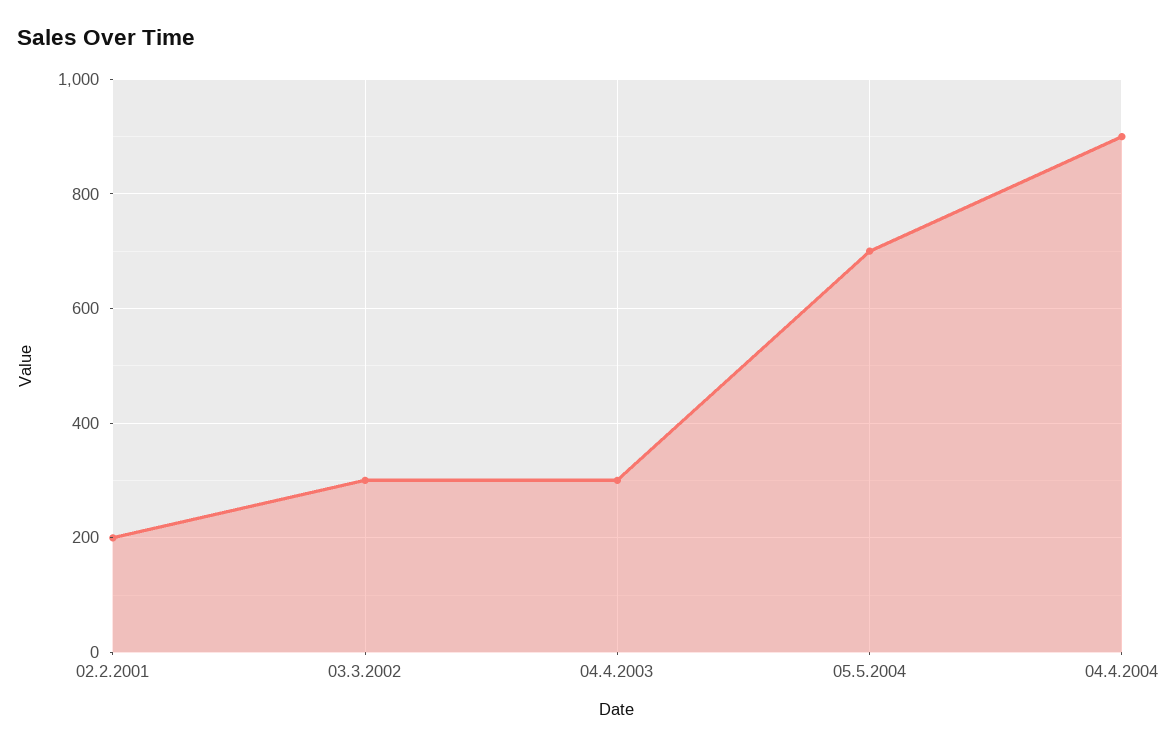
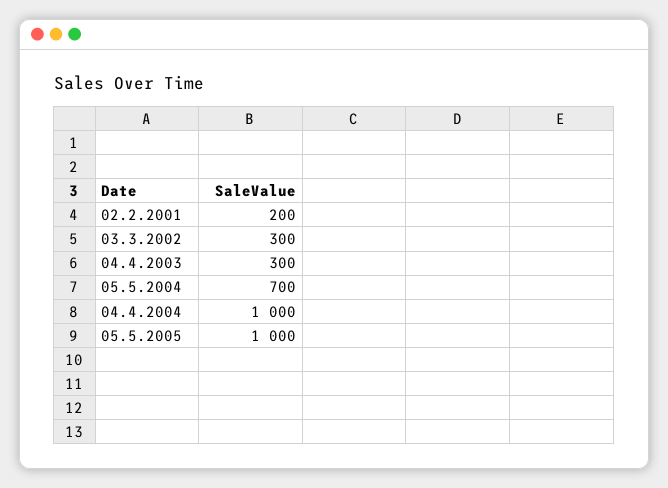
04.4.2004: 900 -> 1000
05.5.2005: none -> 1000

